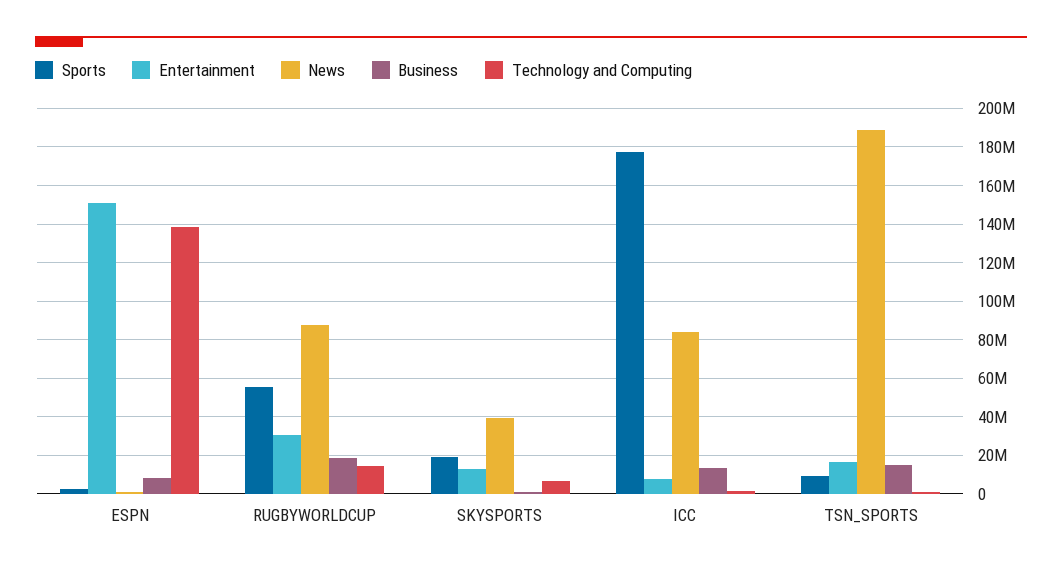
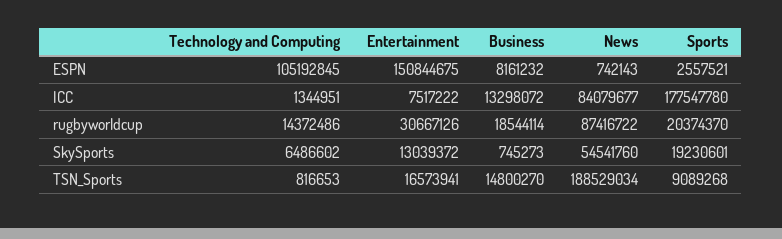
Technology and Computing, ESPN: 140000000 -> 105192845
Sports, RUGBYWORLDCUP: 55000000 -> 20374370
News, SKYSPORTS: 40000000 -> 54541760

